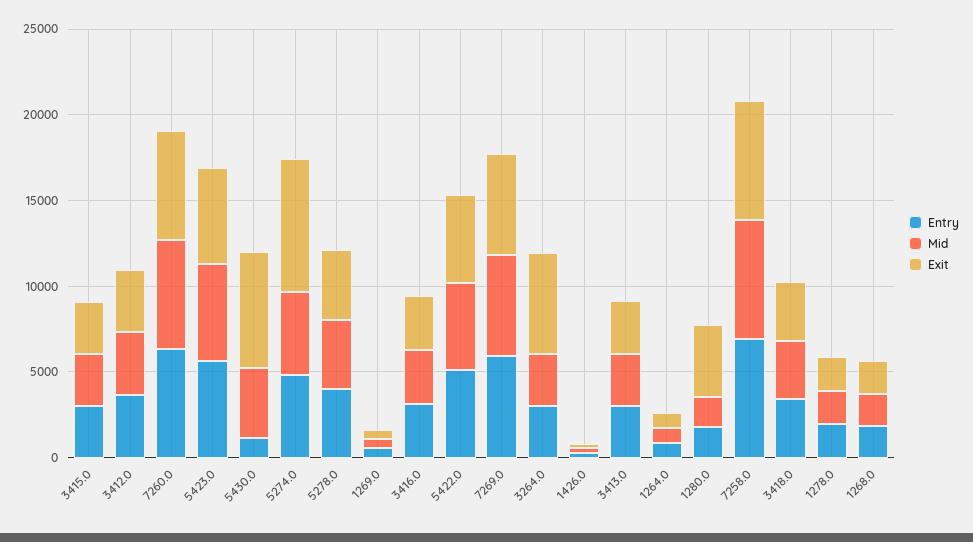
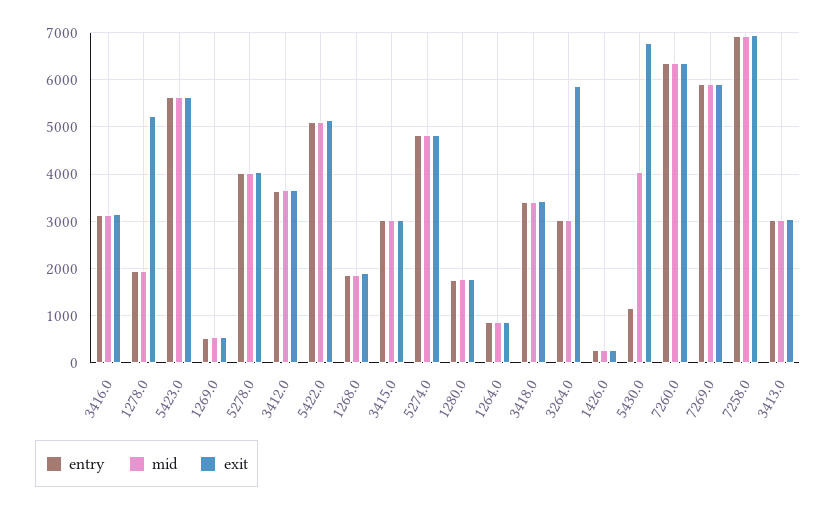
Exit, 5274.0: 8000 -> 4800
Exit, 1280.0: 4000 -> 1800
Exit, 1278.0: 2000 -> 5200

